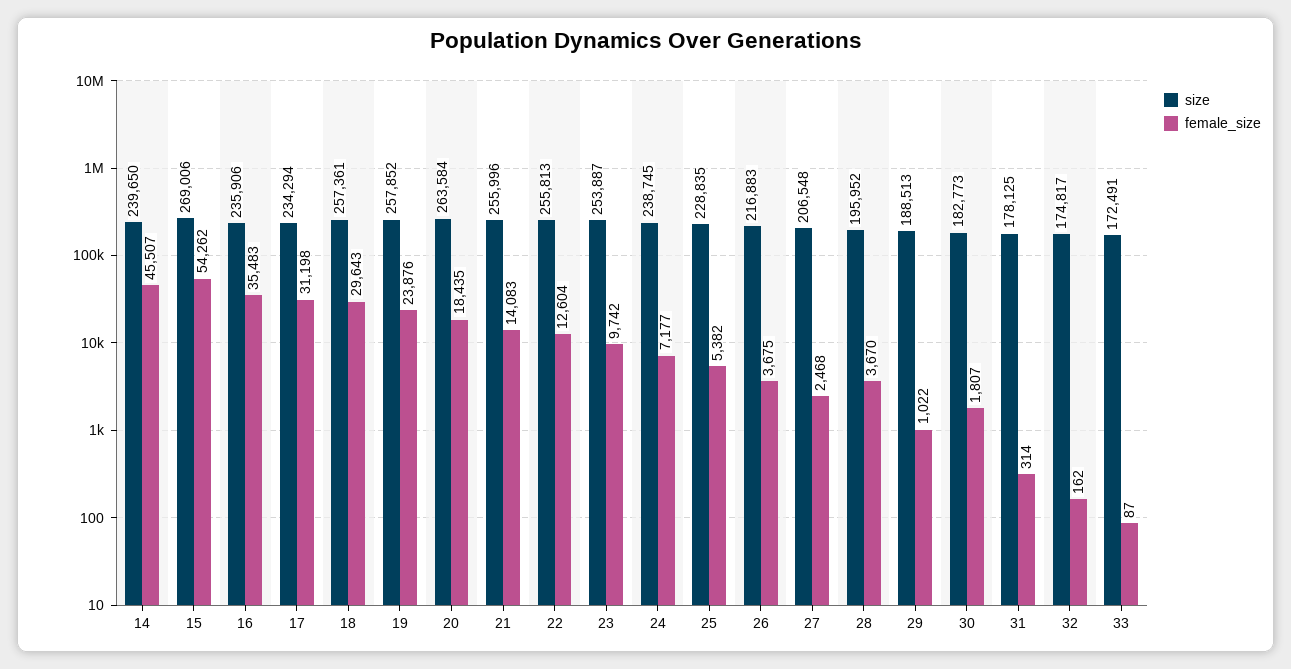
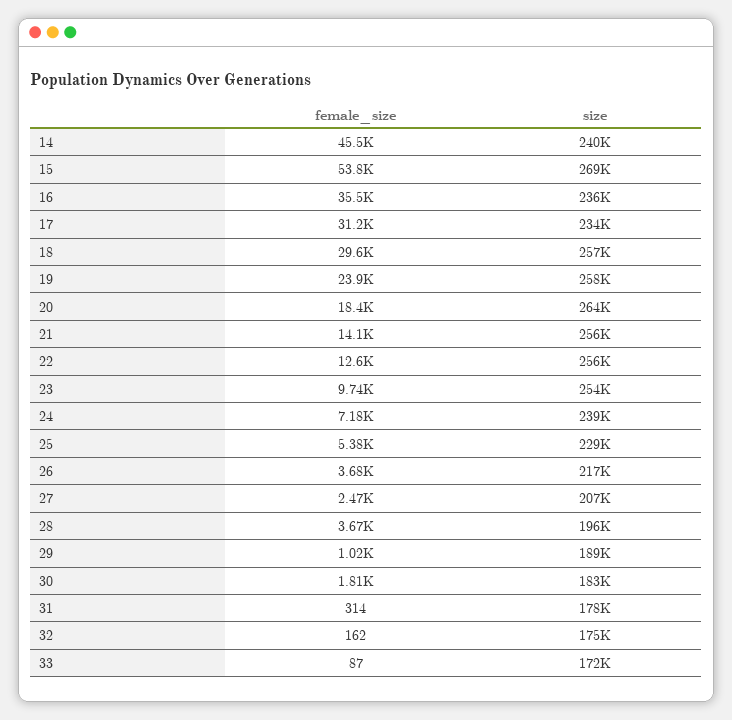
female_size, 15: 54262 -> 53800

